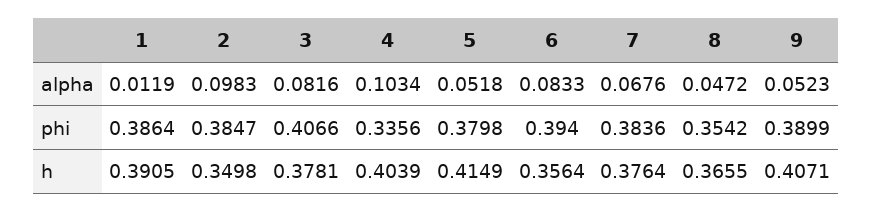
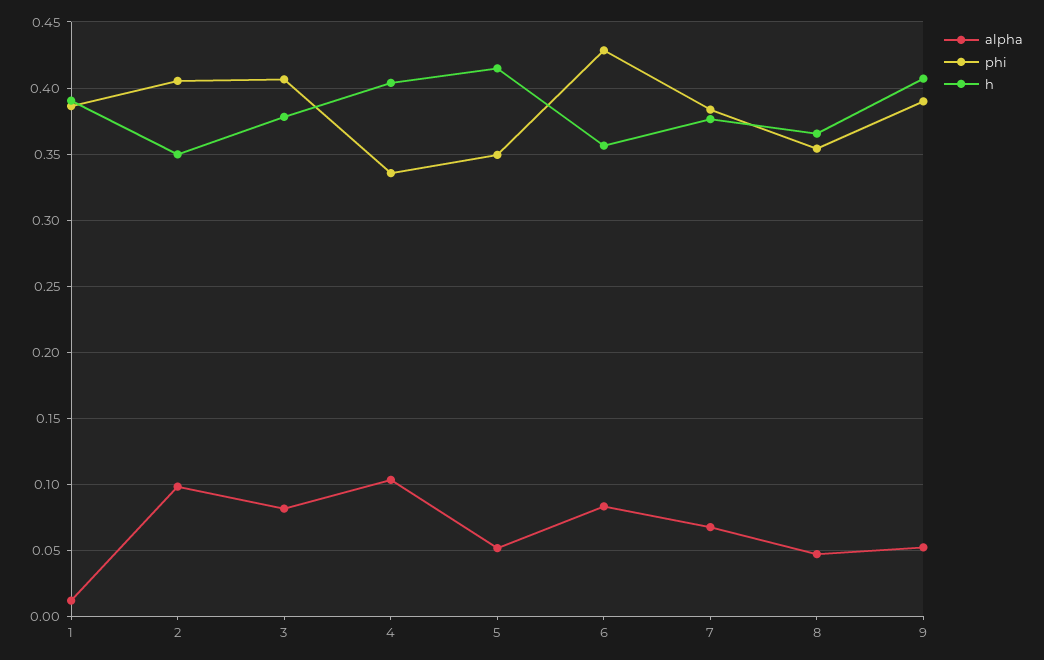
phi, 2: 0.3847 -> 0.405
phi, 5: 0.3798 -> 0.35
phi, 6: 0.394 -> 0.43

